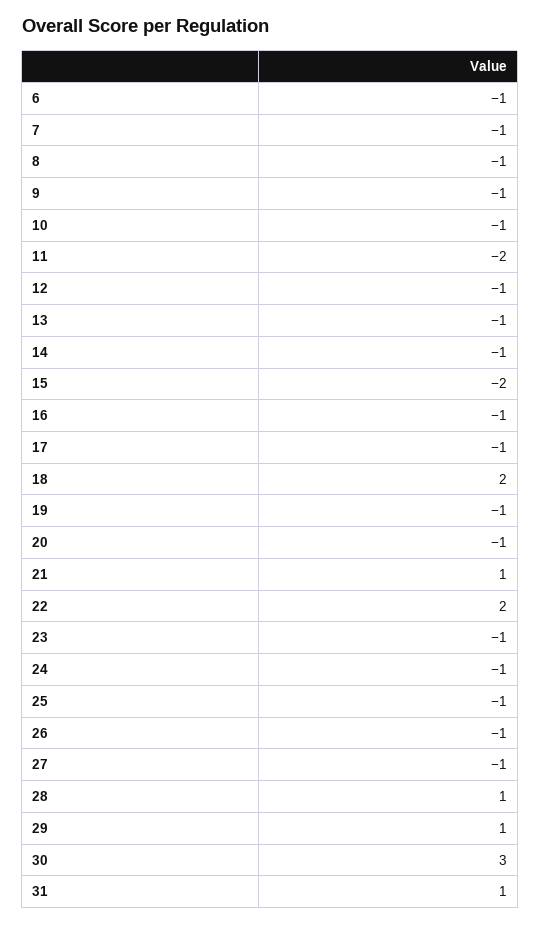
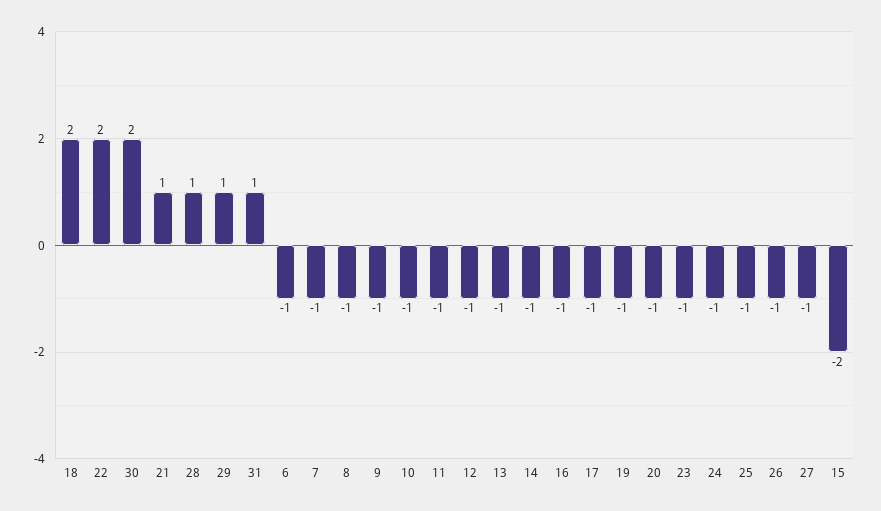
11: -2 -> -1
30: 3 -> 2

